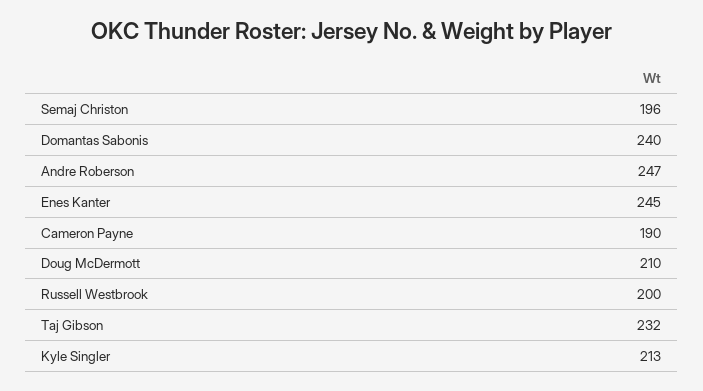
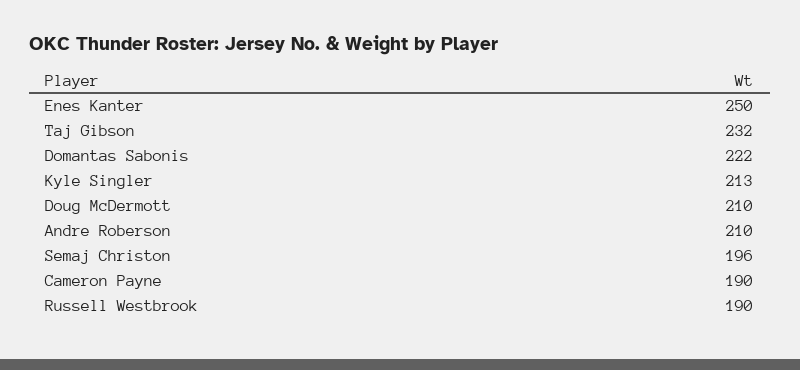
Domantas Sabonis: 240 -> 222
Andre Roberson: 247 -> 210
Enes Kanter: 245 -> 250
Russell Westbrook: 200 -> 190

